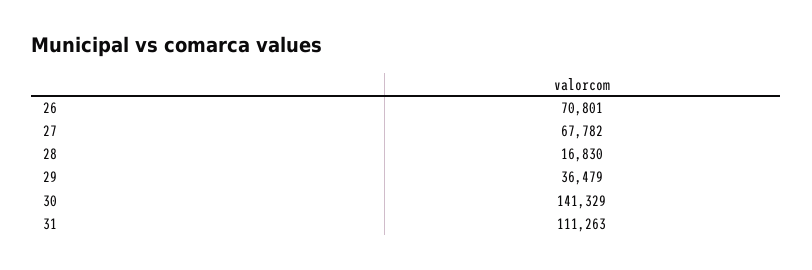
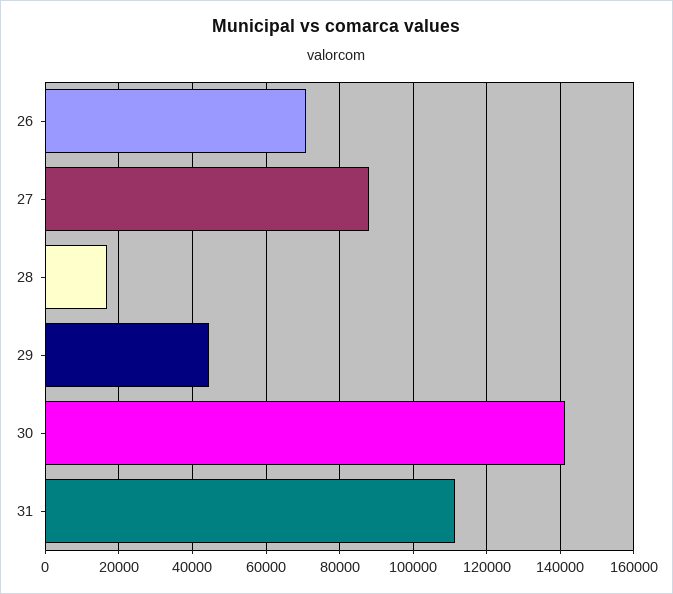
27: 67782 -> 88000
29: 36479 -> 44000

